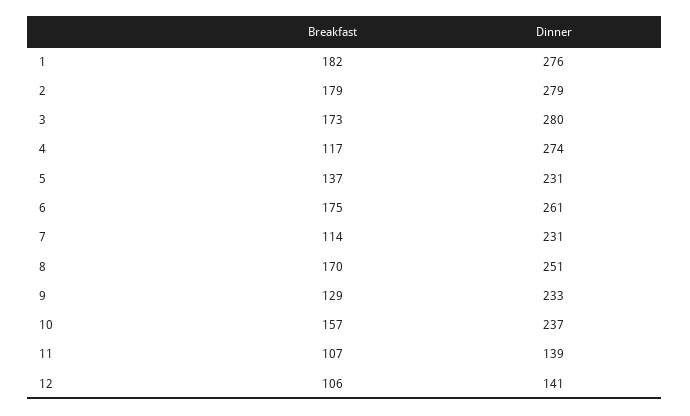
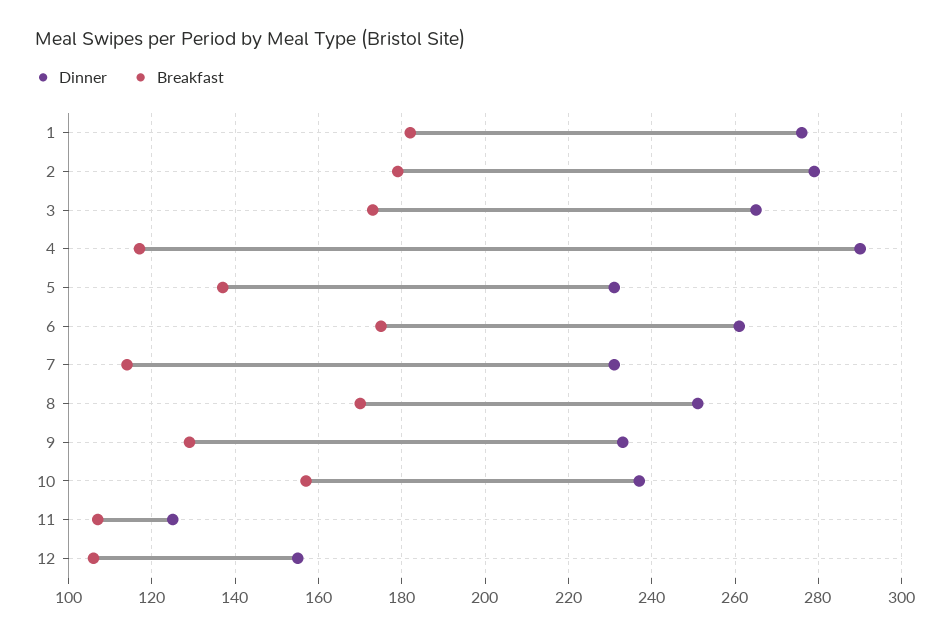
Dinner, 3: 280 -> 265
Dinner, 4: 274 -> 290
Dinner, 11: 139 -> 125
Dinner, 12: 141 -> 155

